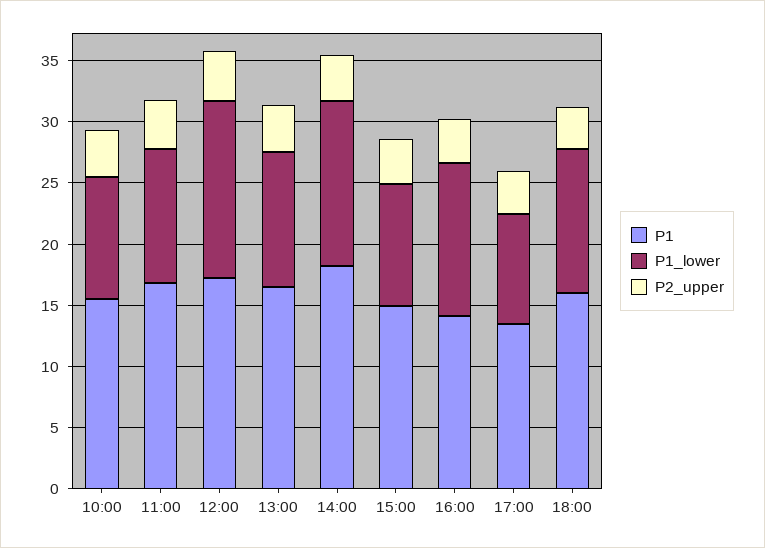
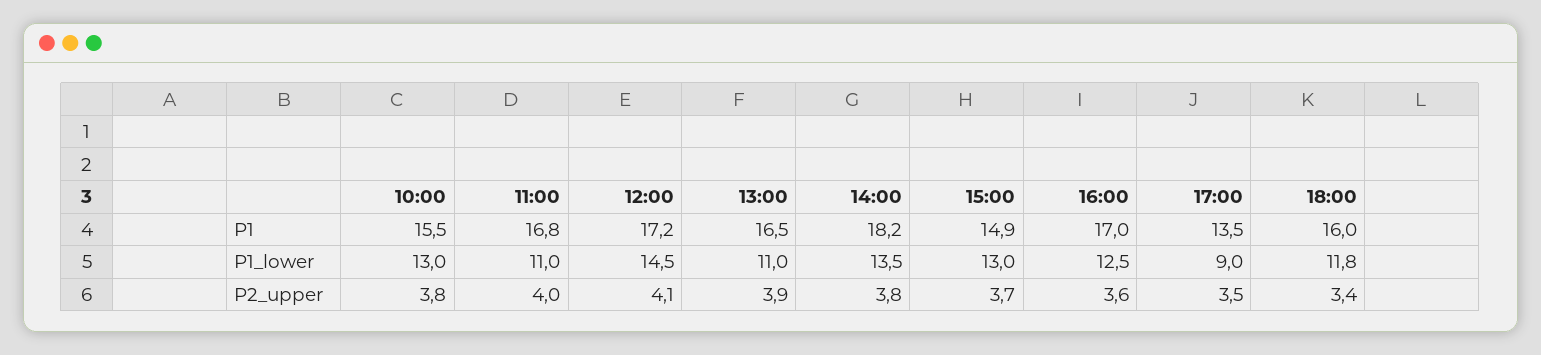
P1_lower, 10:00: 10 -> 13
P1_lower, 15:00: 10 -> 13
P1, 16:00: 14 -> 17

